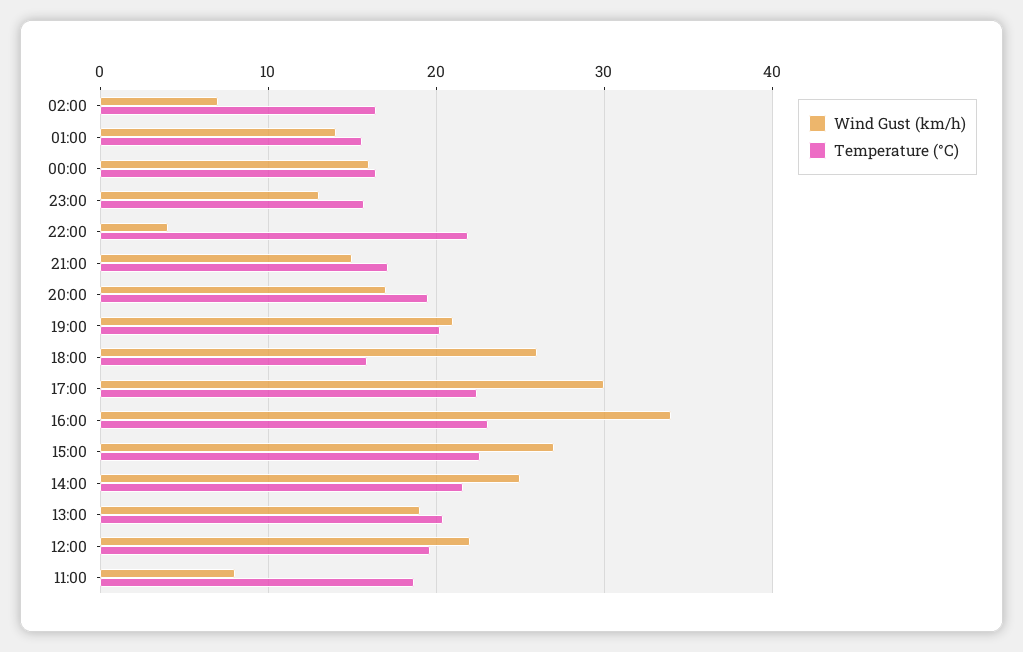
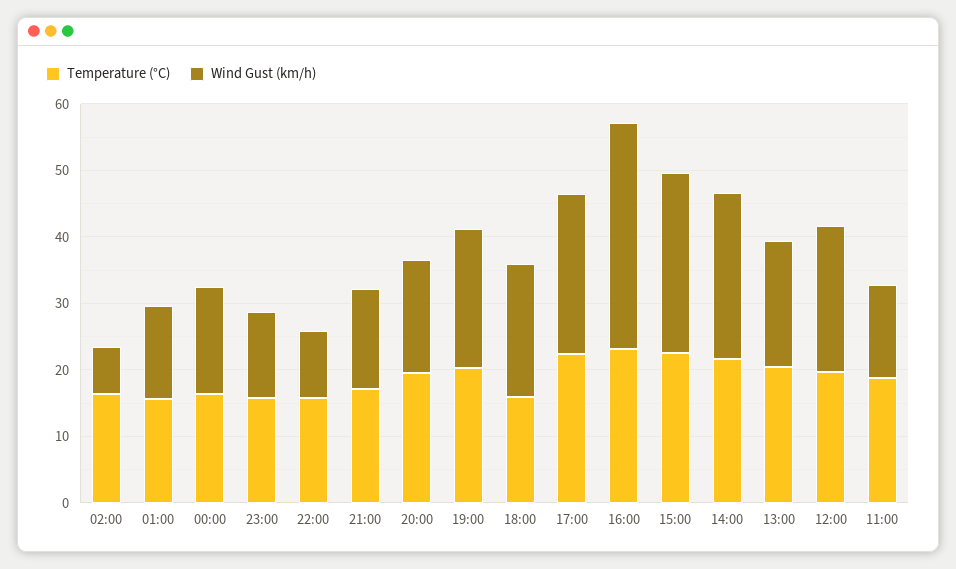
Wind Gust (km/h), 22:00: 4 -> 10
Temperature (°C), 22:00: 22 -> 16
Wind Gust (km/h), 18:00: 26 -> 20
Wind Gust (km/h), 17:00: 30 -> 24
Wind Gust (km/h), 11:00: 8 -> 14

